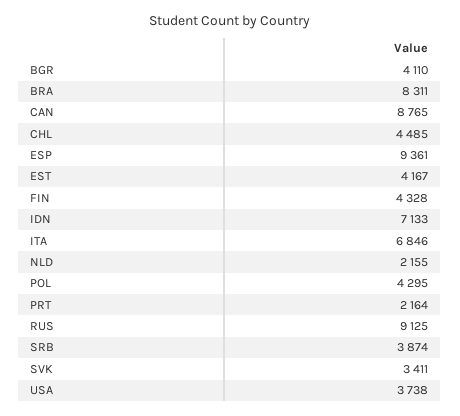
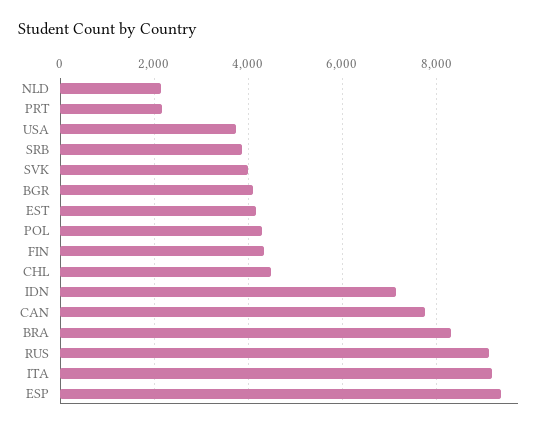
CAN: 8765 -> 7800
ITA: 6846 -> 9200
SVK: 3411 -> 4000

